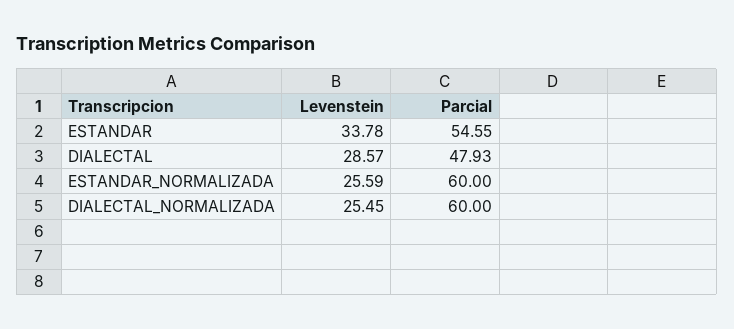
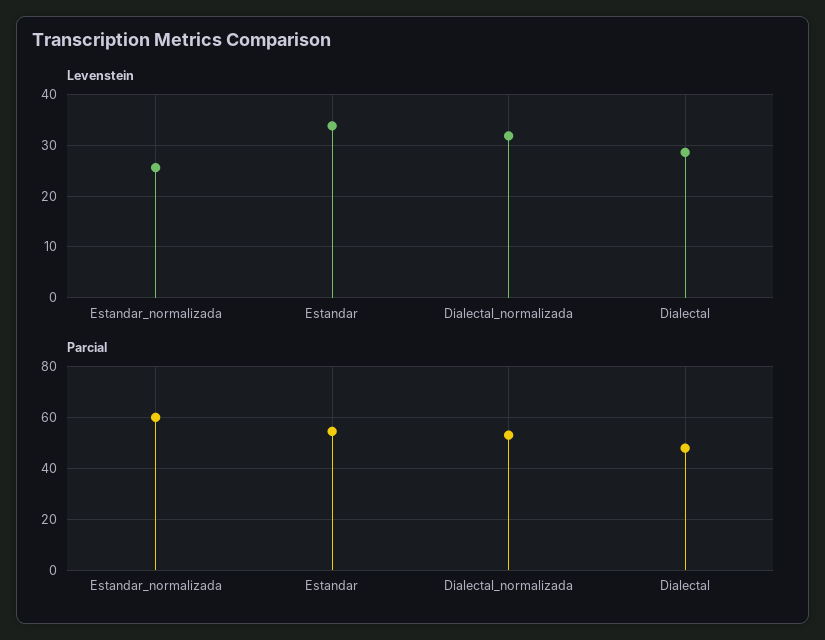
Levenstein, DIALECTAL_NORMALIZADA: 25.45 -> 32
Parcial, DIALECTAL_NORMALIZADA: 60 -> 52.5

